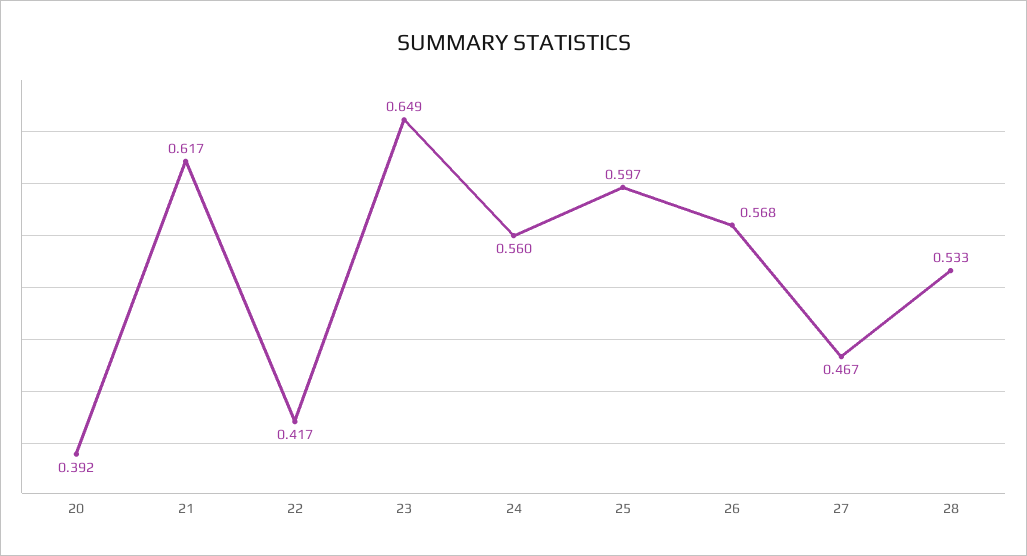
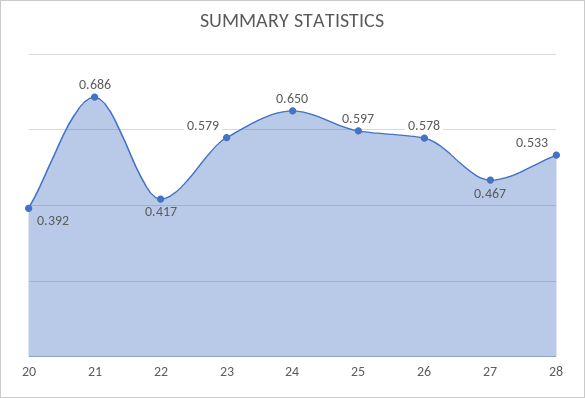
21: 0.617 -> 0.686
23: 0.649 -> 0.579
24: 0.56 -> 0.65
26: 0.568 -> 0.578

